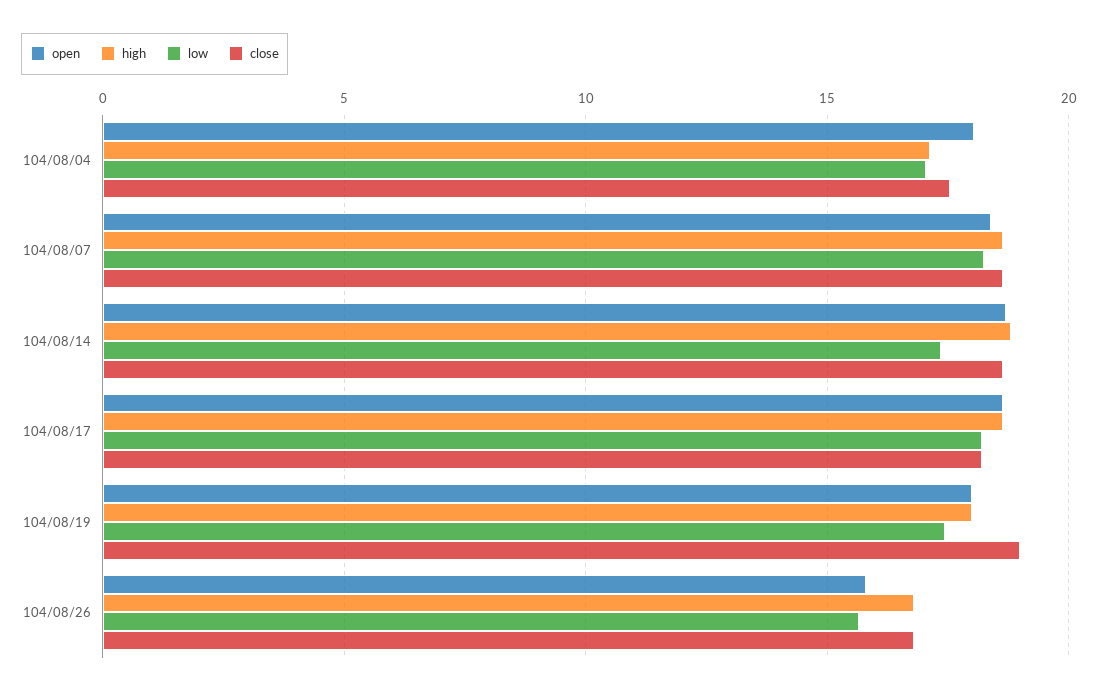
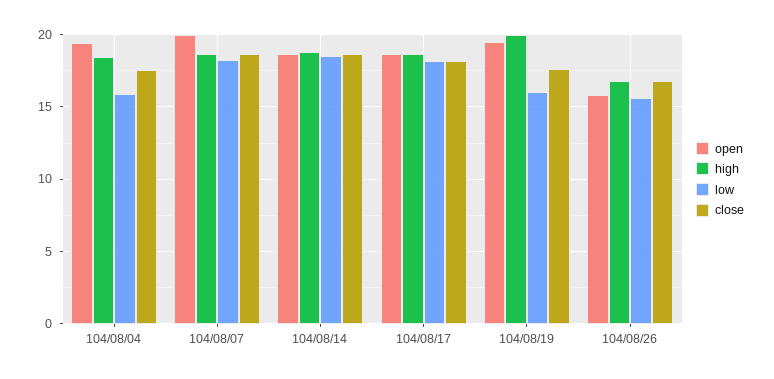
open, 104/08/04: 18 -> 19.5
high, 104/08/04: 17 -> 18.5
low, 104/08/04: 17 -> 16
open, 104/08/07: 18.5 -> 20
low, 104/08/14: 17.5 -> 18.5
open, 104/08/19: 18 -> 19.5
high, 104/08/19: 18 -> 20
low, 104/08/19: 17.5 -> 16
close, 104/08/19: 19 -> 17.5

